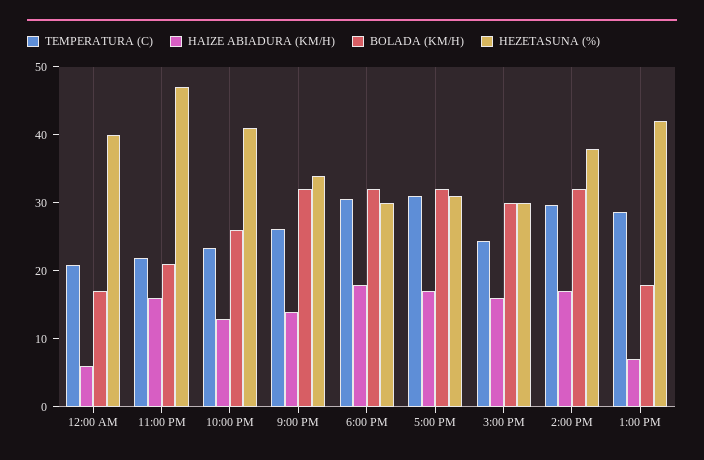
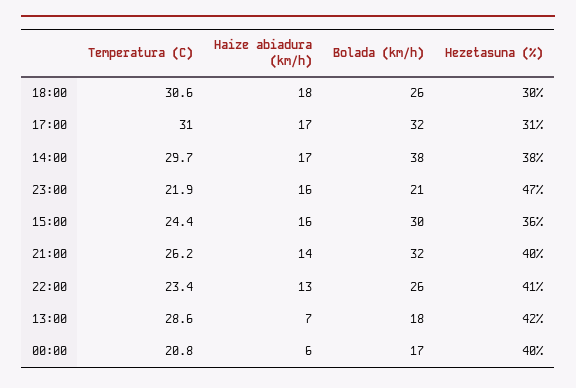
HEZETASUNA (%), 9:00 PM: 34 -> 40
BOLADA (KM/H), 6:00 PM: 32 -> 26
HEZETASUNA (%), 3:00 PM: 30 -> 36
BOLADA (KM/H), 2:00 PM: 32 -> 38

